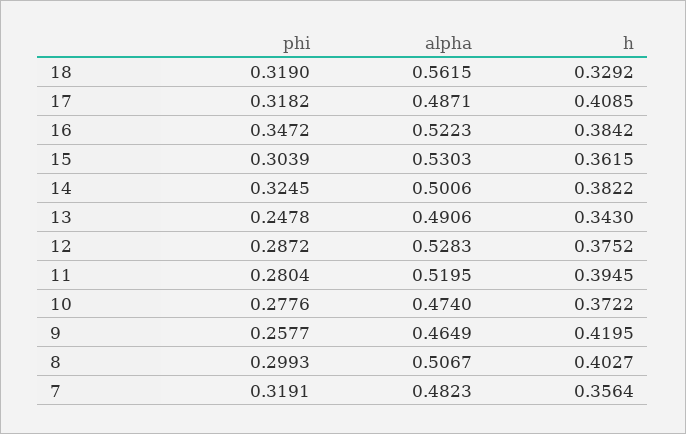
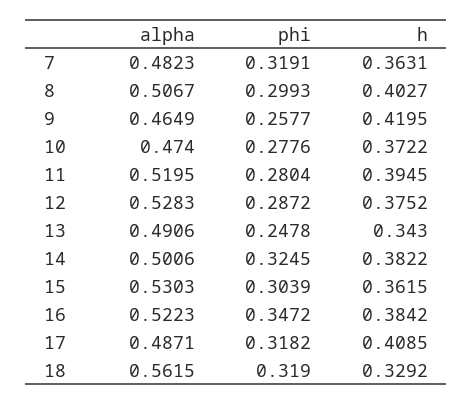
h, 7: 0.3564 -> 0.3631

